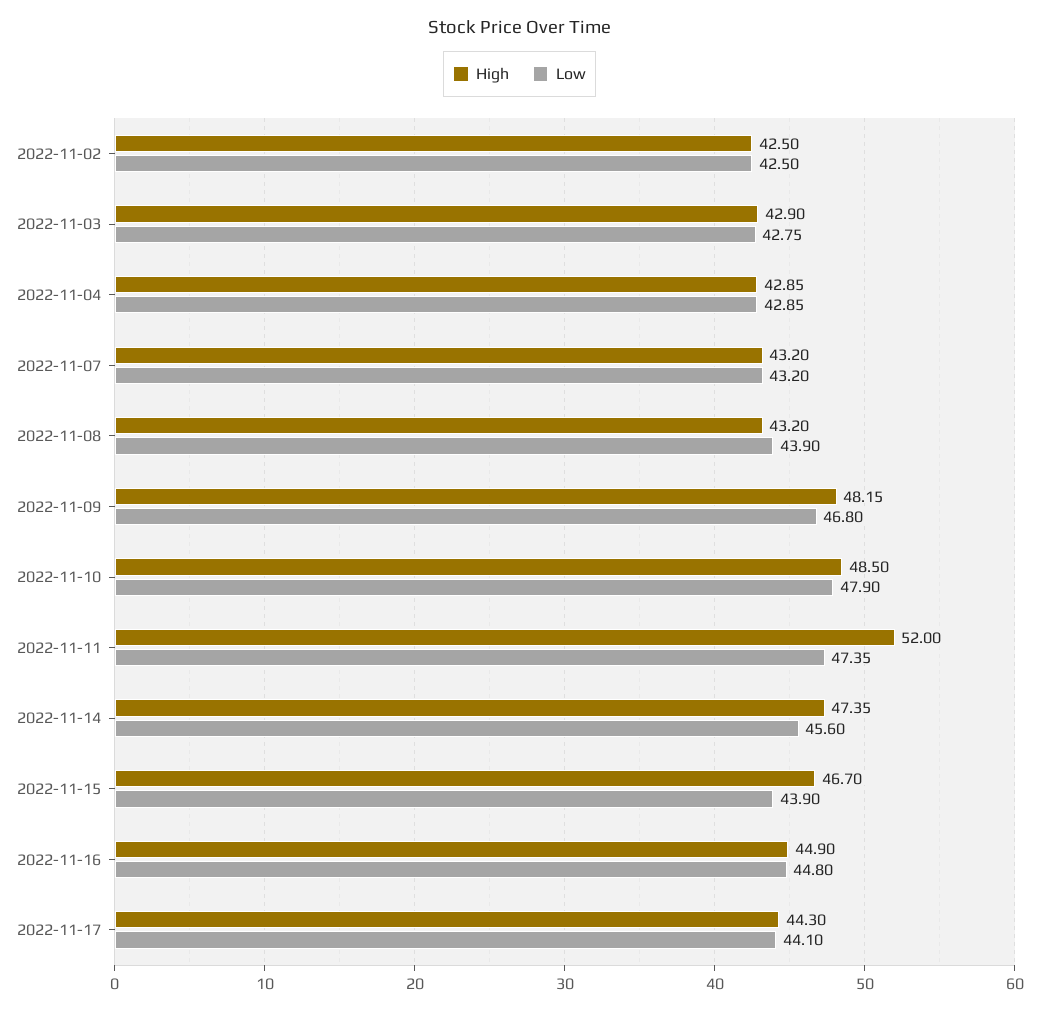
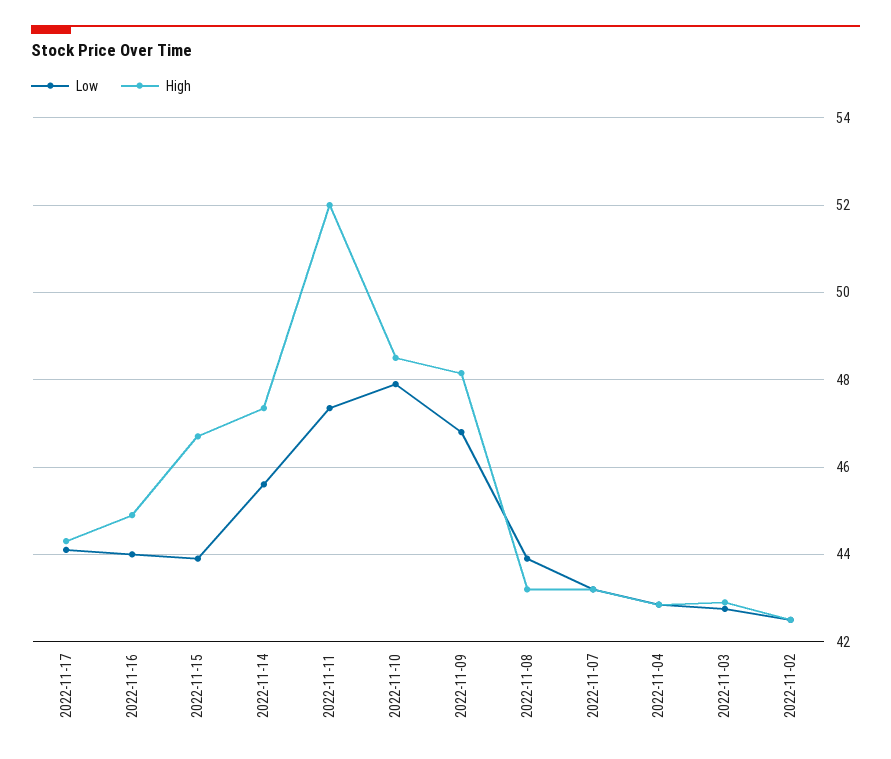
Low, 2022-11-16: 44.8 -> 44

